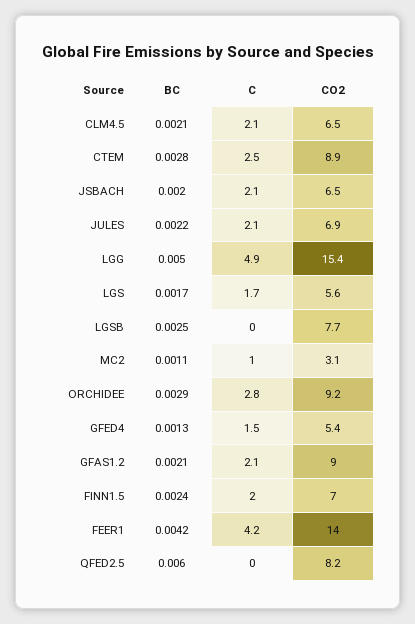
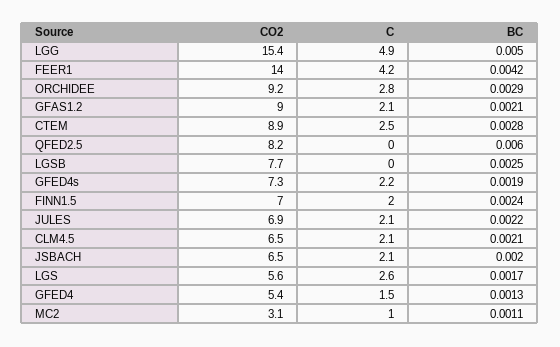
C, LGS: 1.7 -> 2.6
CO2, GFED4s: none -> 7.3
C, GFED4s: none -> 2.2
BC, GFED4s: none -> 0.0019

